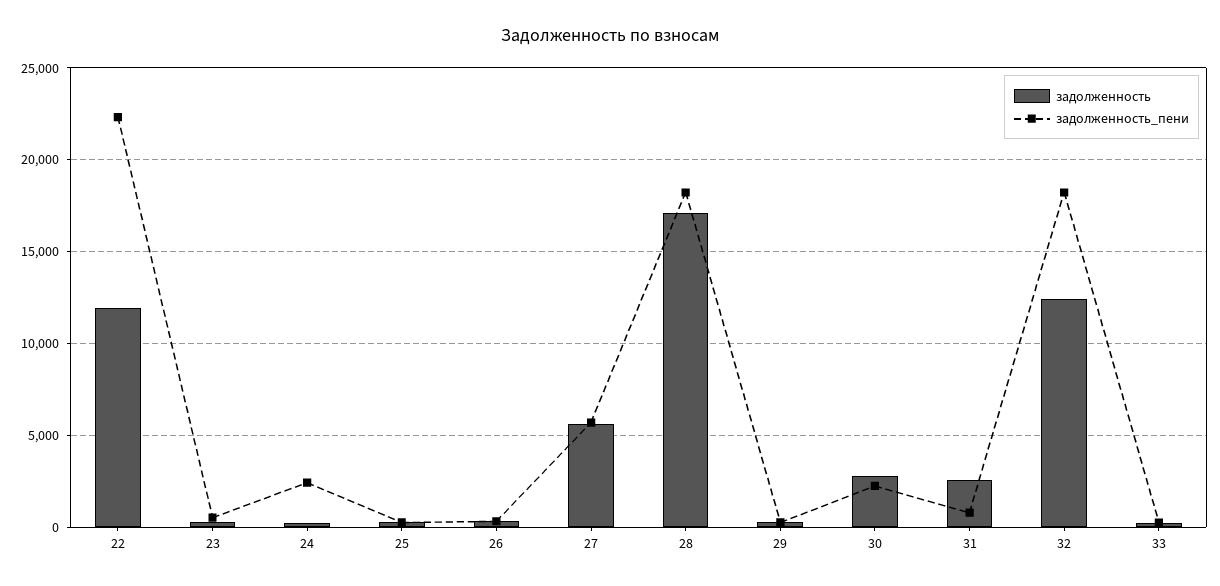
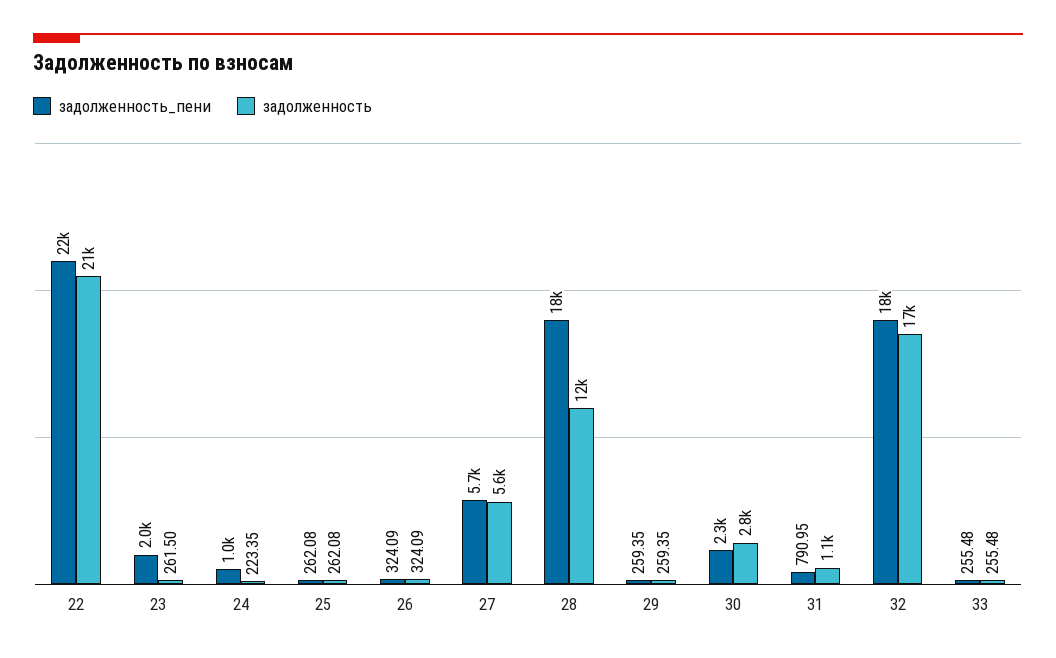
задолженность, 22: 12000 -> 21000
задолженность_пени, 23: 500 -> 2000
задолженность_пени, 24: 2500 -> 1000
задолженность, 28: 17000 -> 12000
задолженность, 31: 2500 -> 1100
задолженность, 32: 12500 -> 17000

